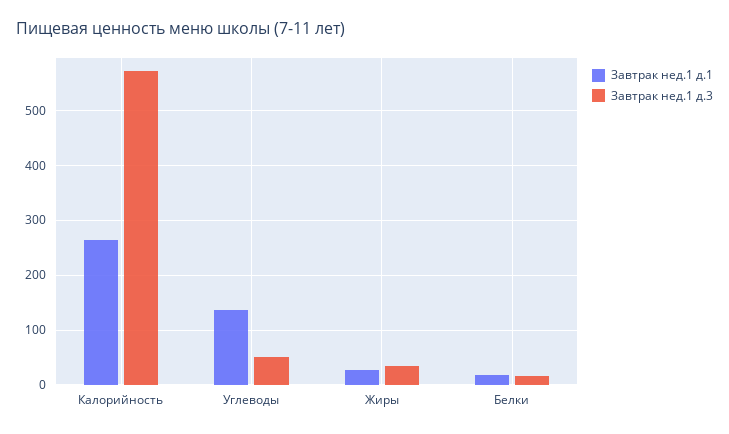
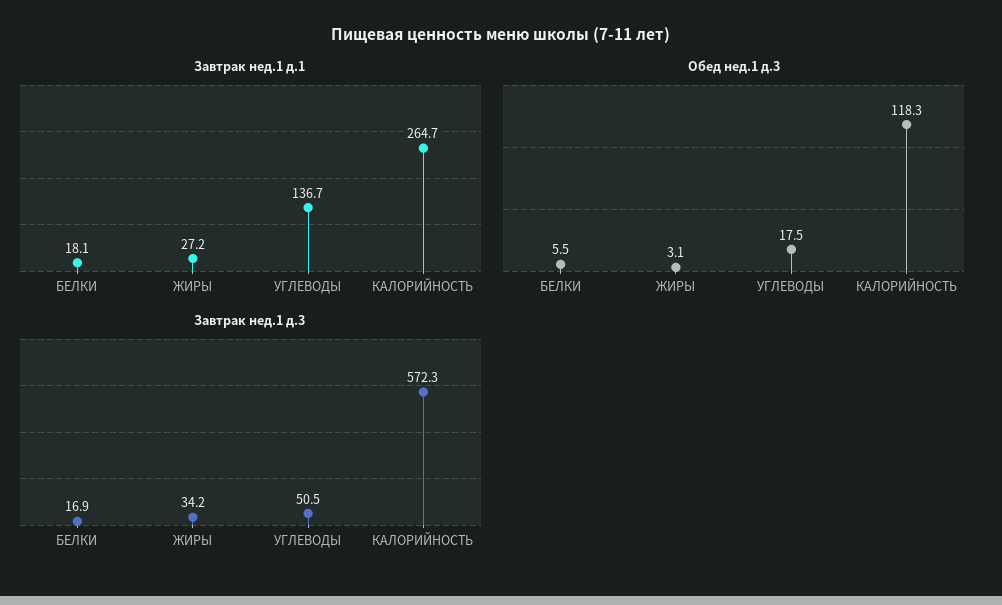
Обед нед.1 д.3, Белки: none -> 5.5
Обед нед.1 д.3, Жиры: none -> 3.1
Обед нед.1 д.3, Углеводы: none -> 17.5
Обед нед.1 д.3, Калорийность: none -> 118.3

